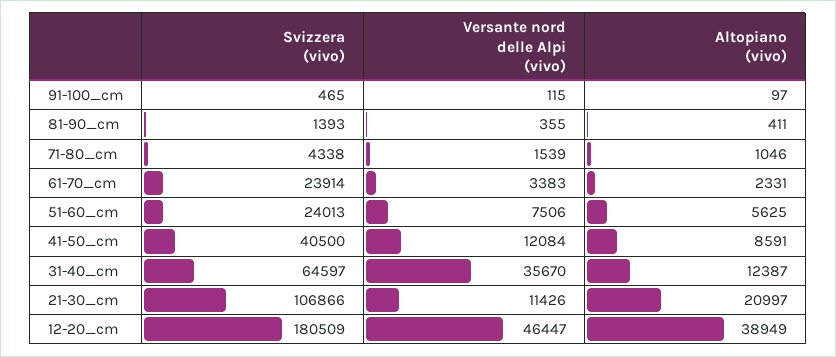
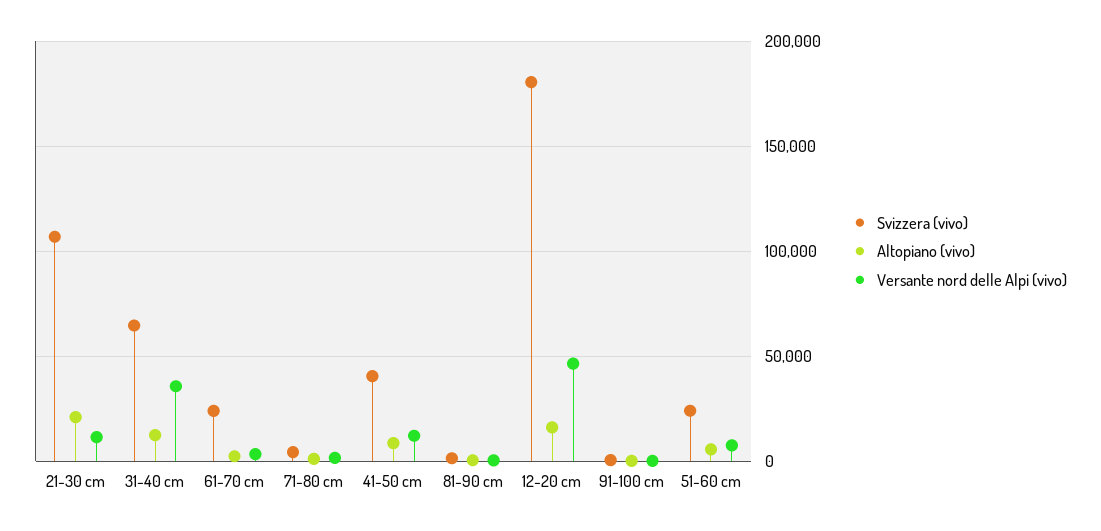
Altopiano (vivo), 12-20_cm: 38949 -> 15000

